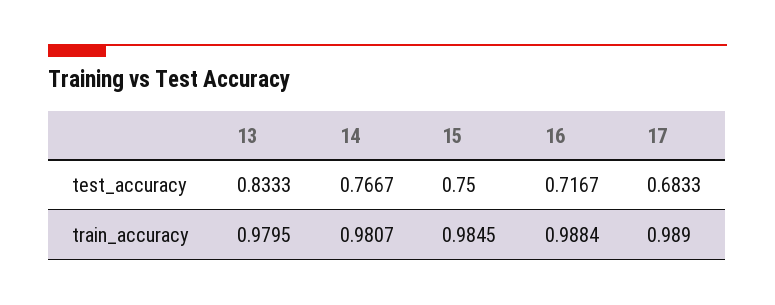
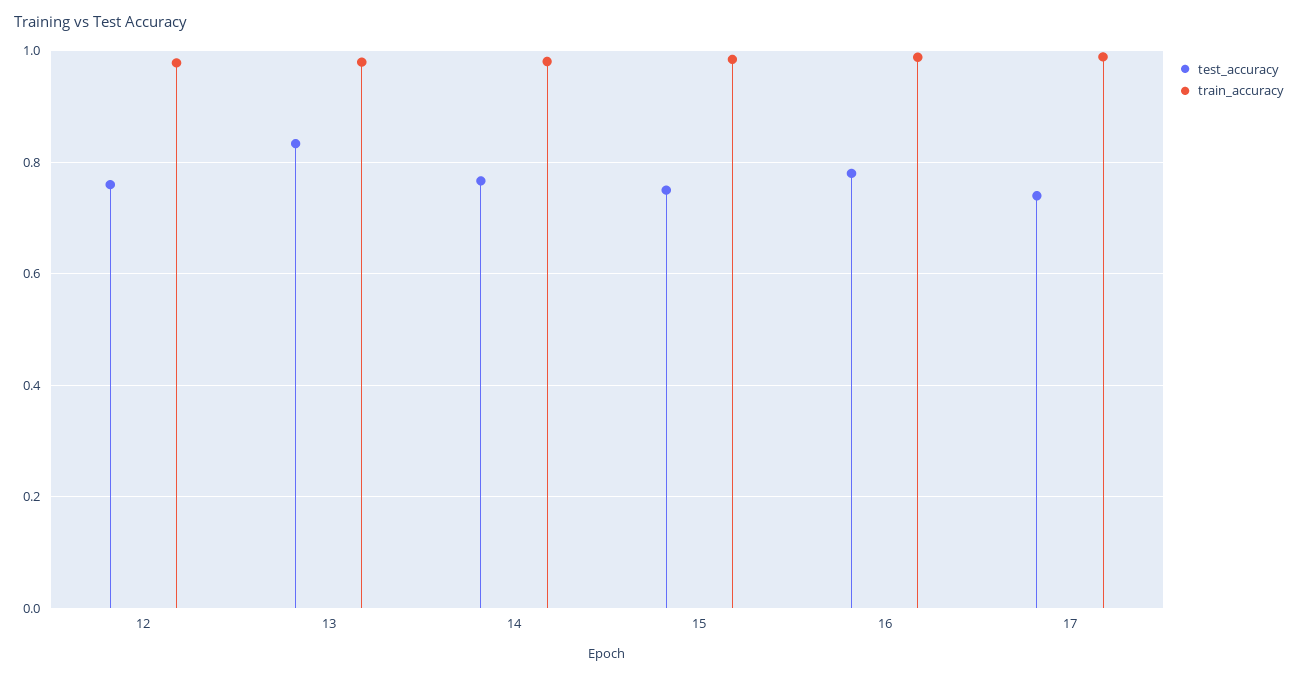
test_accuracy, 16: 0.7167 -> 0.78
test_accuracy, 17: 0.6833 -> 0.74
test_accuracy, 12: none -> 0.76
train_accuracy, 12: none -> 0.98

